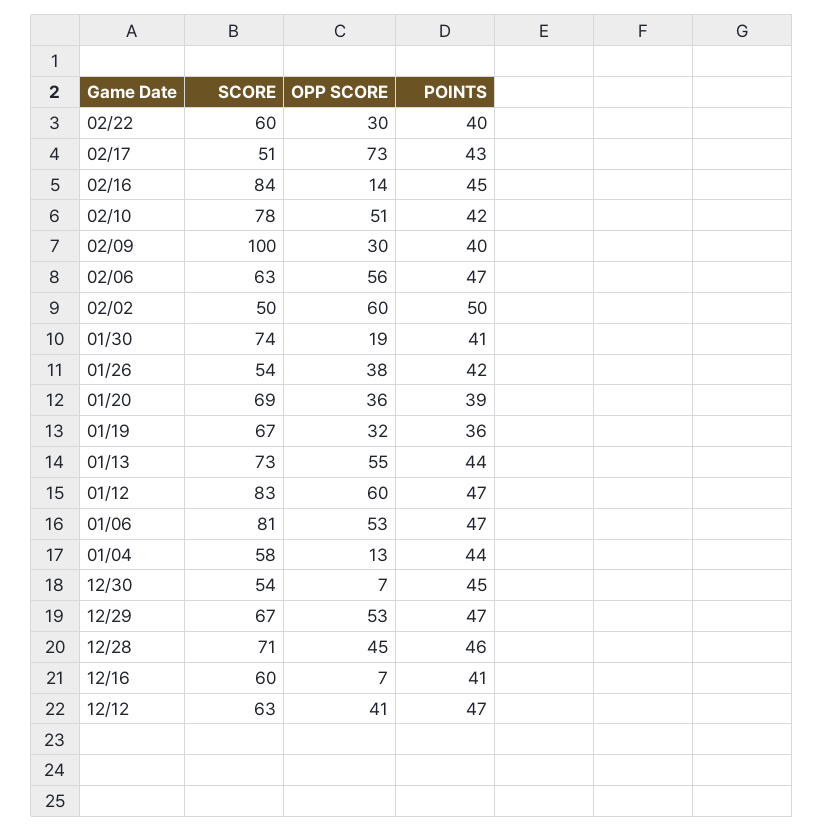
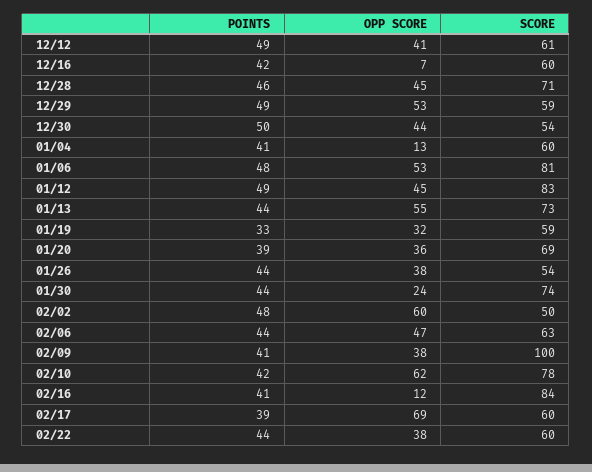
OPP SCORE, 02/22: 30 -> 38
POINTS, 02/22: 40 -> 44
SCORE, 02/17: 51 -> 60
OPP SCORE, 02/17: 73 -> 69
POINTS, 02/17: 43 -> 39
OPP SCORE, 02/16: 14 -> 12
POINTS, 02/16: 45 -> 41
OPP SCORE, 02/10: 51 -> 62
OPP SCORE, 02/09: 30 -> 38
POINTS, 02/09: 40 -> 41
OPP SCORE, 02/06: 56 -> 47
POINTS, 02/06: 47 -> 44
POINTS, 02/02: 50 -> 48
OPP SCORE, 01/30: 19 -> 24
POINTS, 01/30: 41 -> 44
POINTS, 01/26: 42 -> 44
SCORE, 01/19: 67 -> 59
POINTS, 01/19: 36 -> 33
OPP SCORE, 01/12: 60 -> 45
POINTS, 01/12: 47 -> 49
POINTS, 01/06: 47 -> 48
SCORE, 01/04: 58 -> 60
POINTS, 01/04: 44 -> 41
OPP SCORE, 12/30: 7 -> 44
POINTS, 12/30: 45 -> 50
SCORE, 12/29: 67 -> 59
POINTS, 12/29: 47 -> 49
POINTS, 12/16: 41 -> 42
SCORE, 12/12: 63 -> 61
POINTS, 12/12: 47 -> 49

